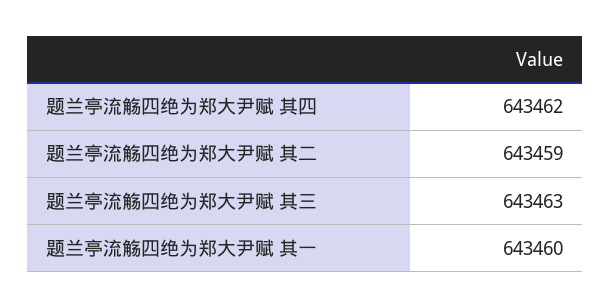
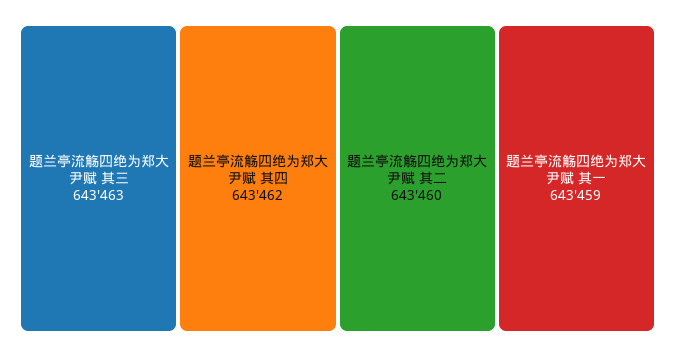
题兰亭流觞四绝为郑大尹赋 其二: 643459 -> 643460
题兰亭流觞四绝为郑大尹赋 其一: 643460 -> 643459

